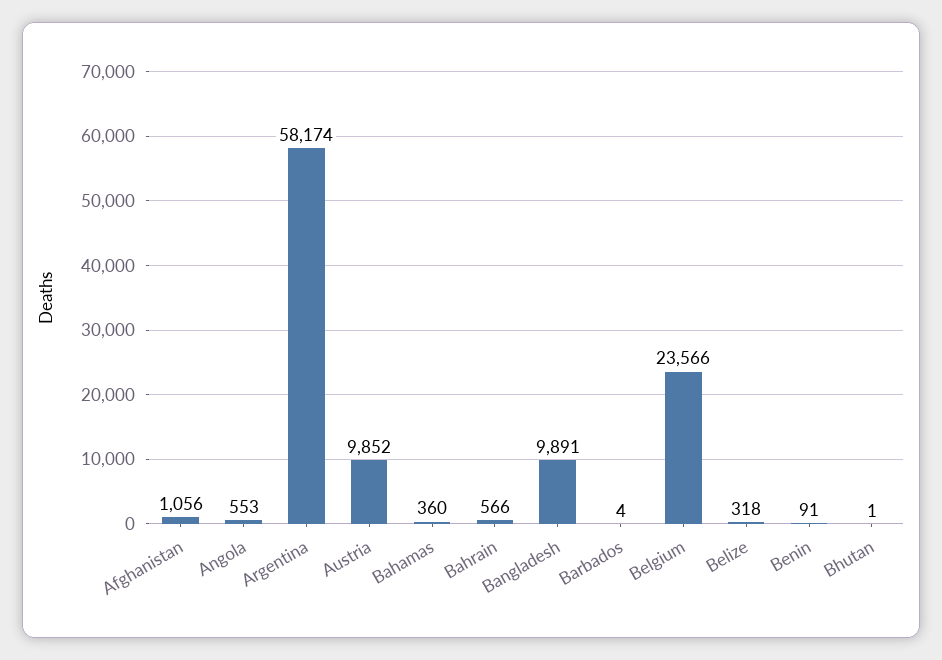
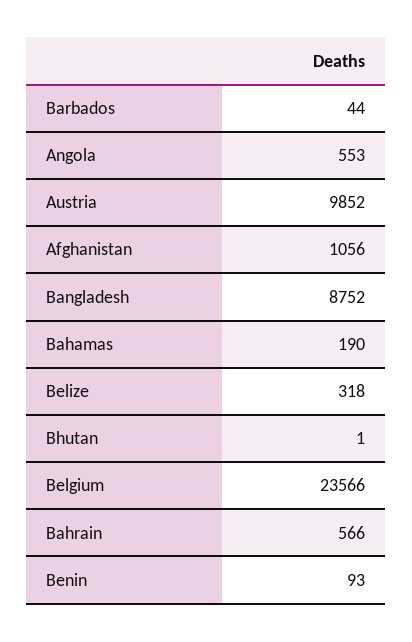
Argentina: 58174 -> none
Bahamas: 360 -> 190
Bangladesh: 9891 -> 8752
Barbados: 4 -> 44
Benin: 91 -> 93

